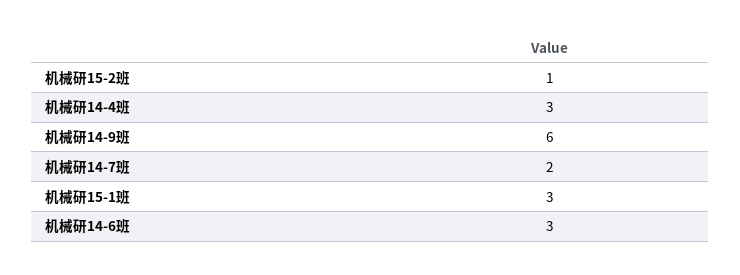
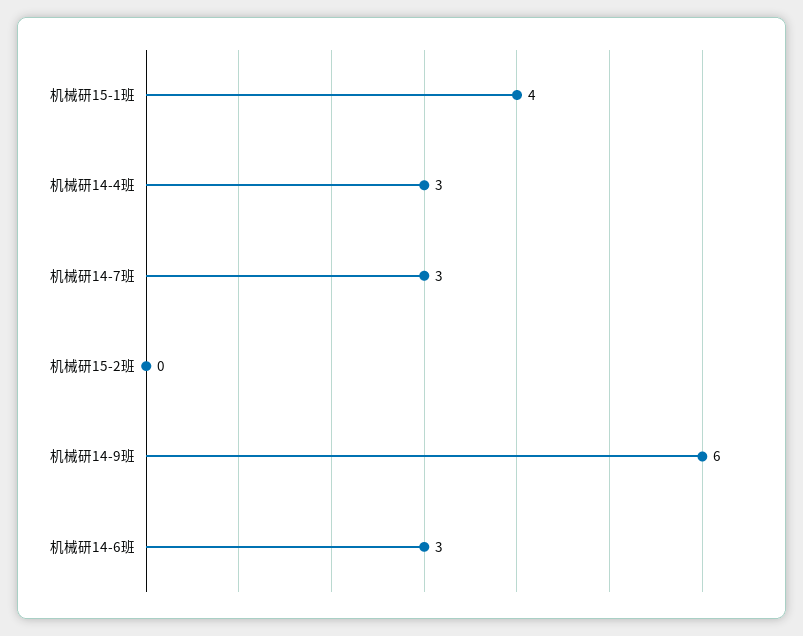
机械研15-2班: 1 -> 0
机械研14-7班: 2 -> 3
机械研15-1班: 3 -> 4

